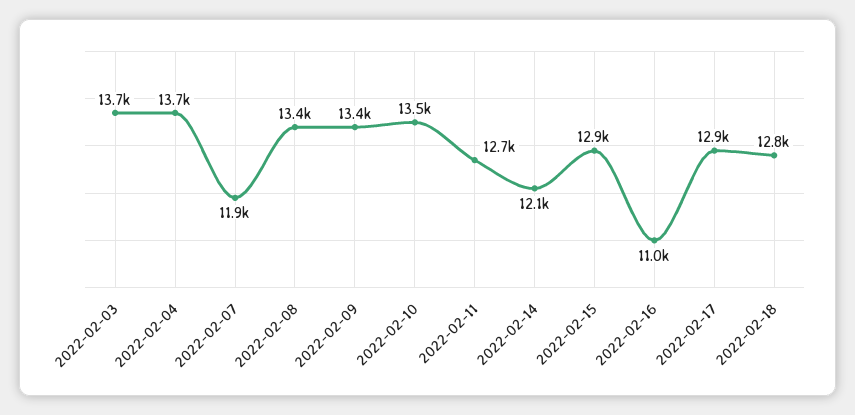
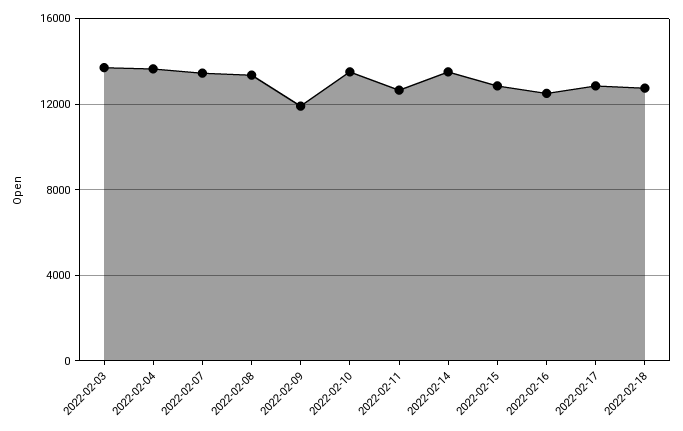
2022-02-07: 11900 -> 13500
2022-02-09: 13400 -> 12000
2022-02-14: 12100 -> 13500
2022-02-16: 11000 -> 12500

